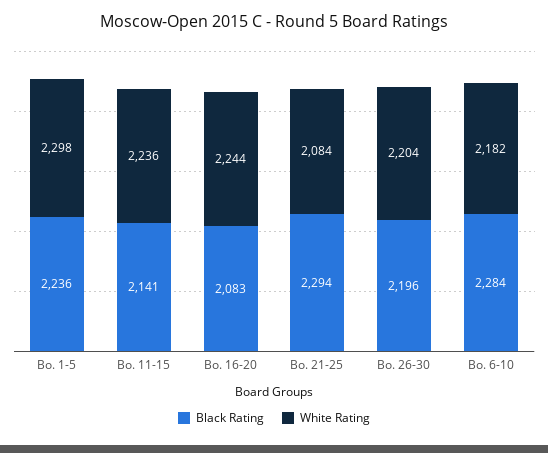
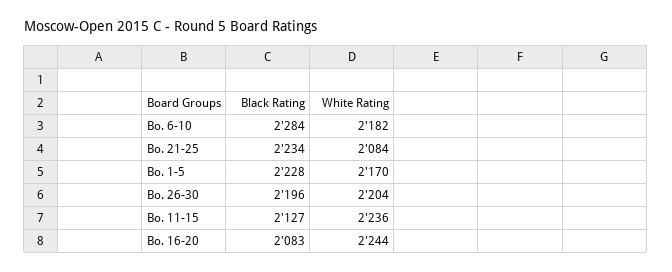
Black Rating, Bo. 1-5: 2236 -> 2228
White Rating, Bo. 1-5: 2298 -> 2170
Black Rating, Bo. 11-15: 2141 -> 2127
Black Rating, Bo. 21-25: 2294 -> 2234

